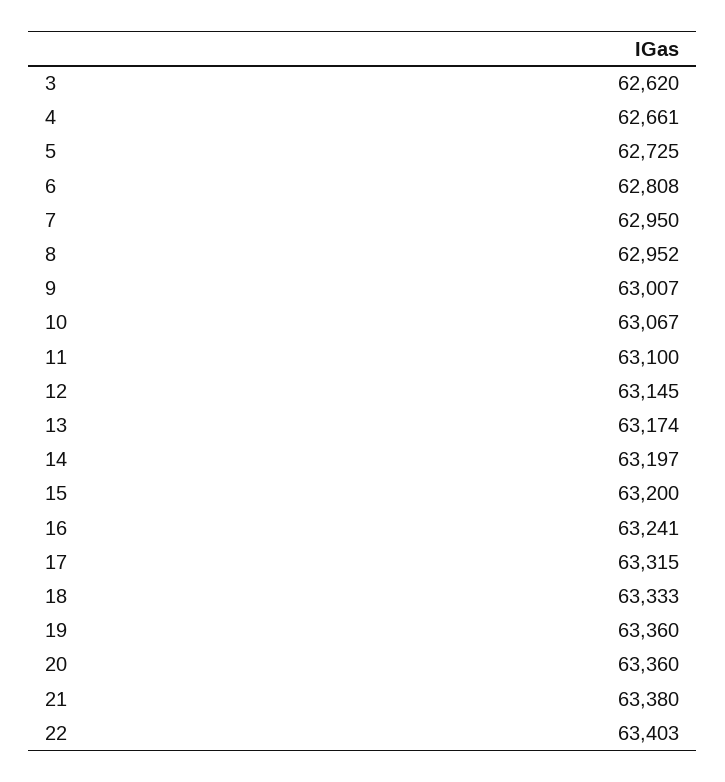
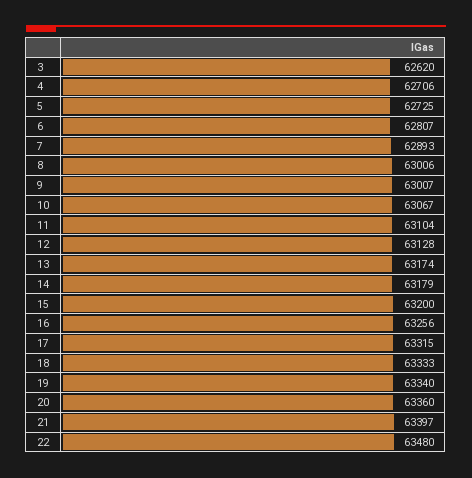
4: 62661 -> 62706
6: 62808 -> 62807
7: 62950 -> 62893
8: 62952 -> 63006
11: 63100 -> 63104
12: 63145 -> 63128
14: 63197 -> 63179
16: 63241 -> 63256
19: 63360 -> 63340
21: 63380 -> 63397
22: 63403 -> 63480

